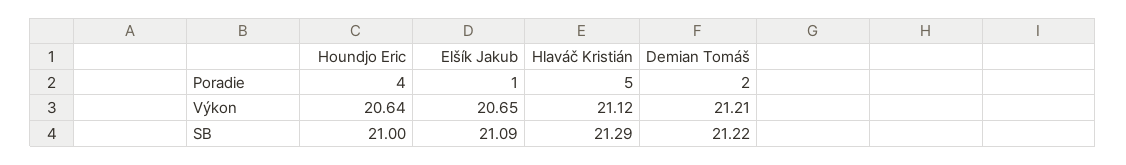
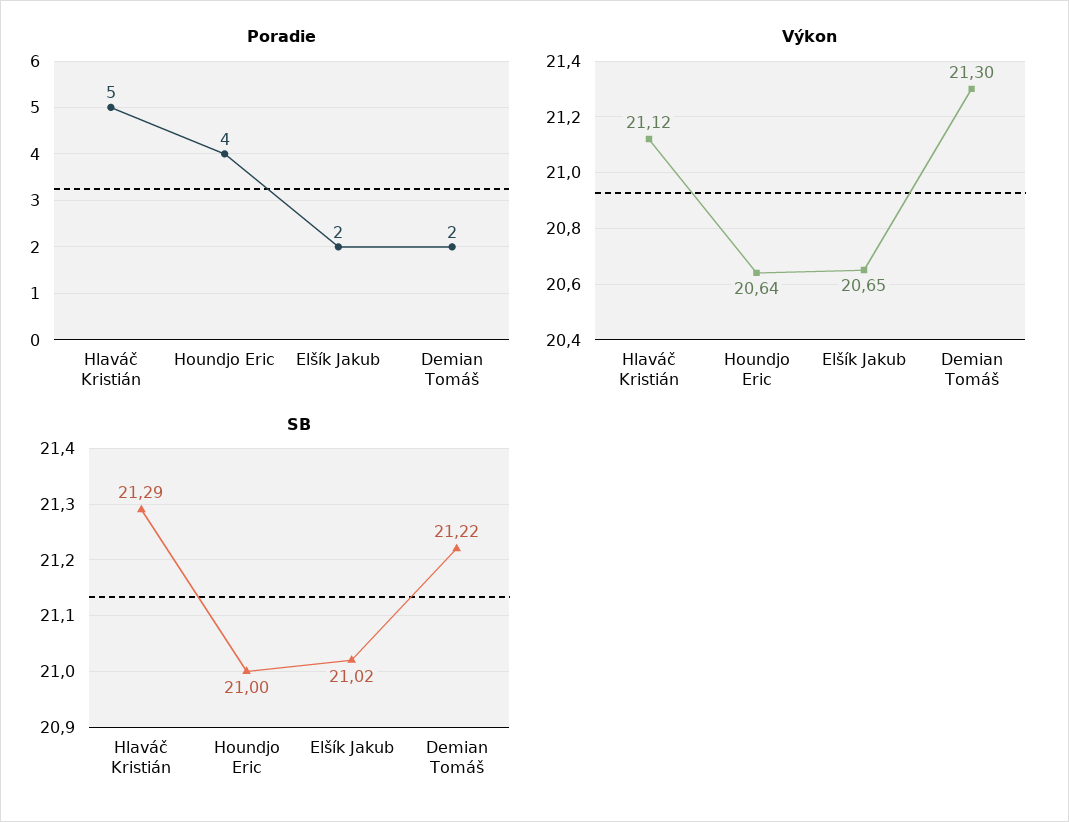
Poradie, Elšík Jakub: 1 -> 2
Výkon, Demian Tomáš: 21.21 -> 21.3
SB, Elšík Jakub: 21.09 -> 21.02

